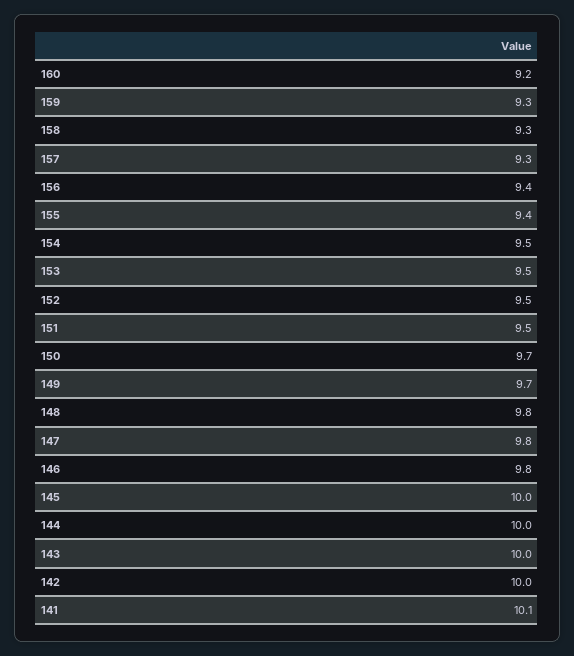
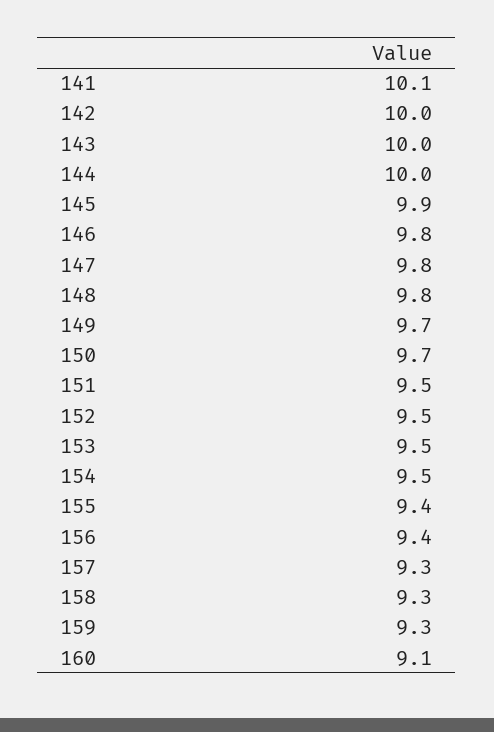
160: 9.2 -> 9.1
145: 10 -> 9.9

